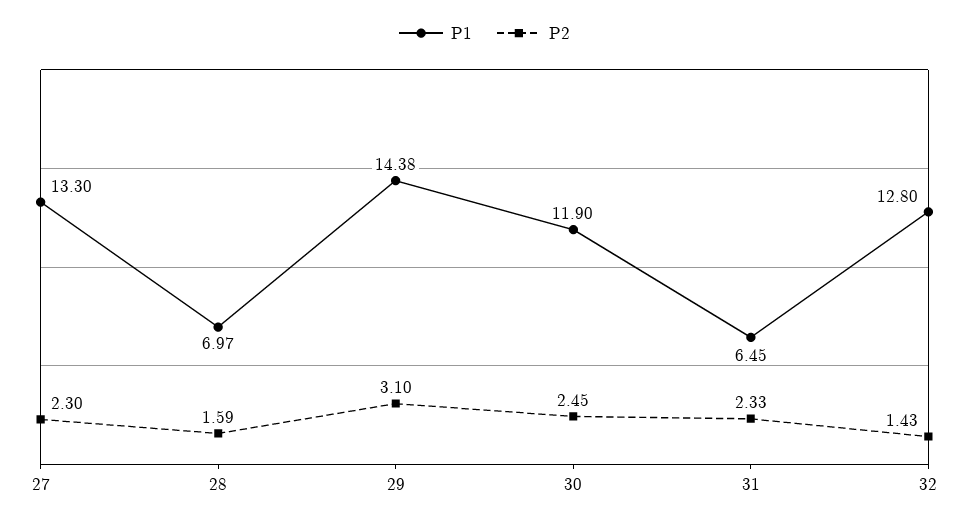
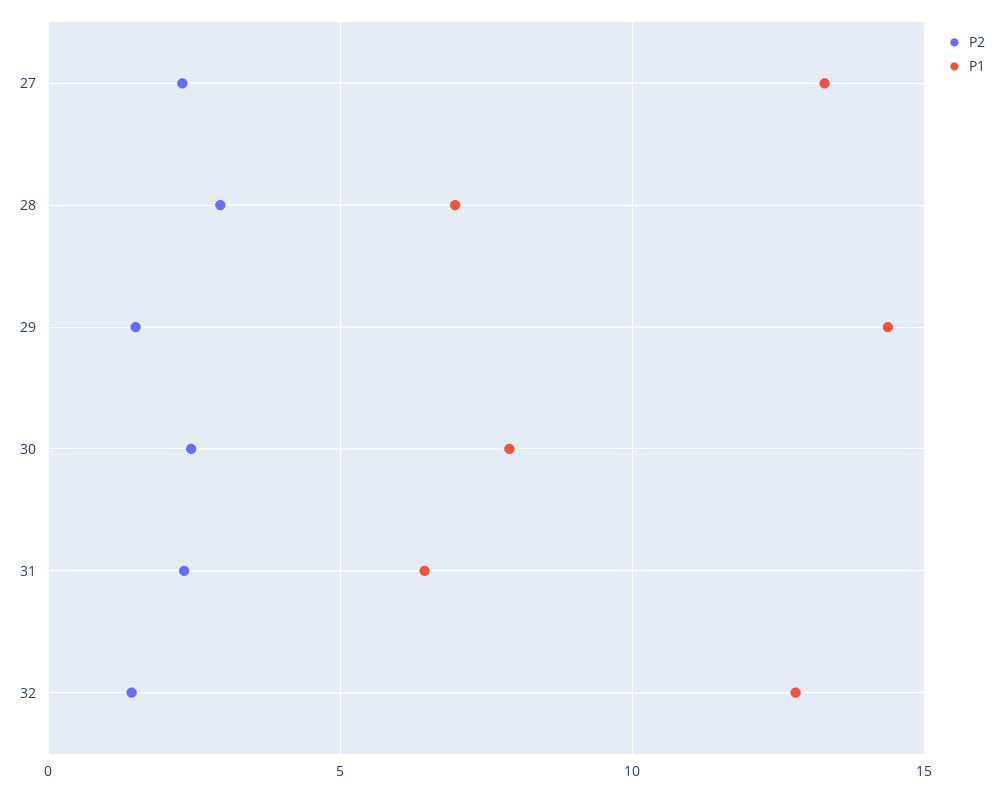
P2, 28: 1.59 -> 3
P2, 29: 3.1 -> 1.5
P1, 30: 11.9 -> 8

